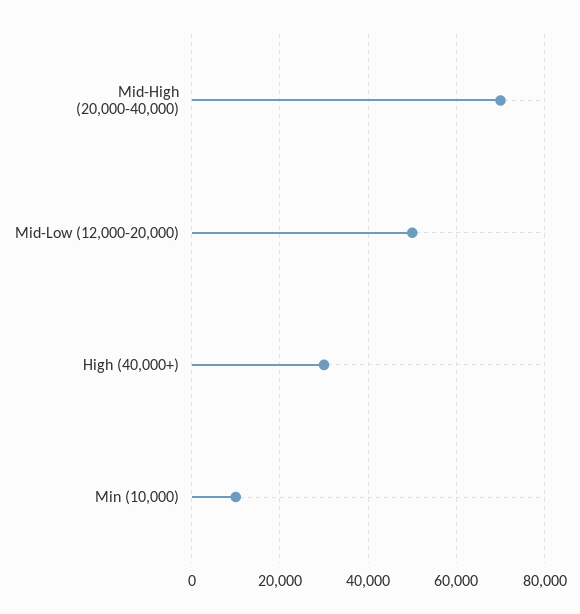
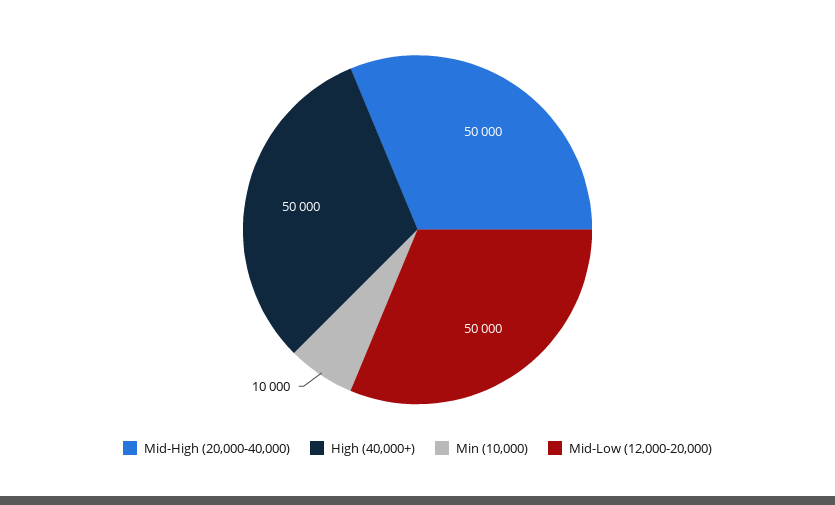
Mid-High (20,000-40,000): 70000 -> 50000
High (40,000+): 30000 -> 50000

